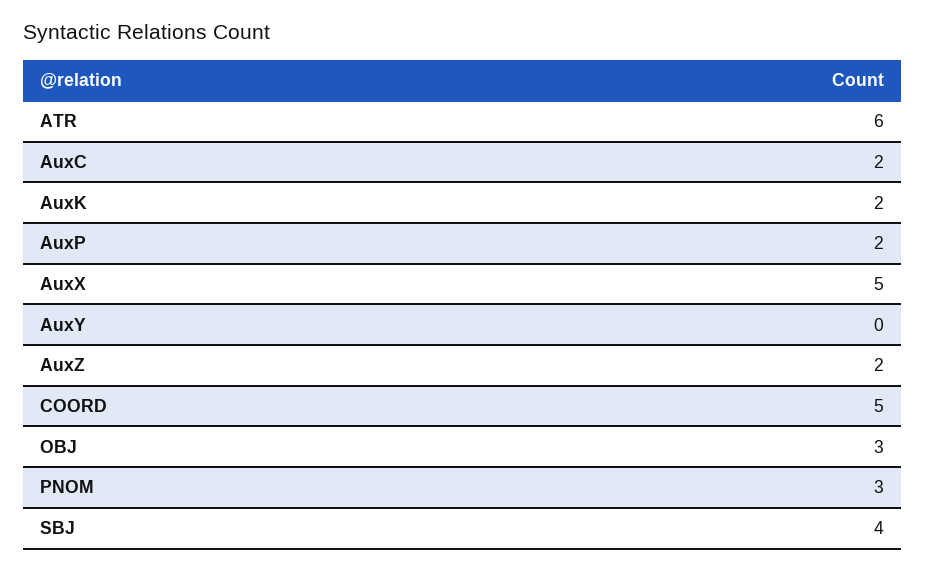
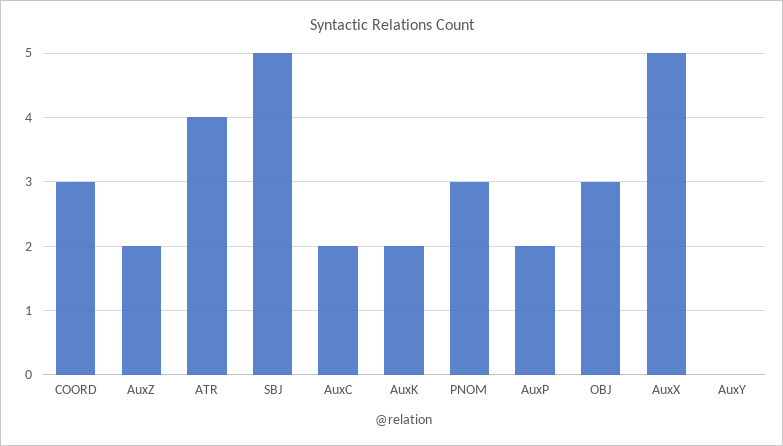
ATR: 6 -> 4
COORD: 5 -> 3
SBJ: 4 -> 5

